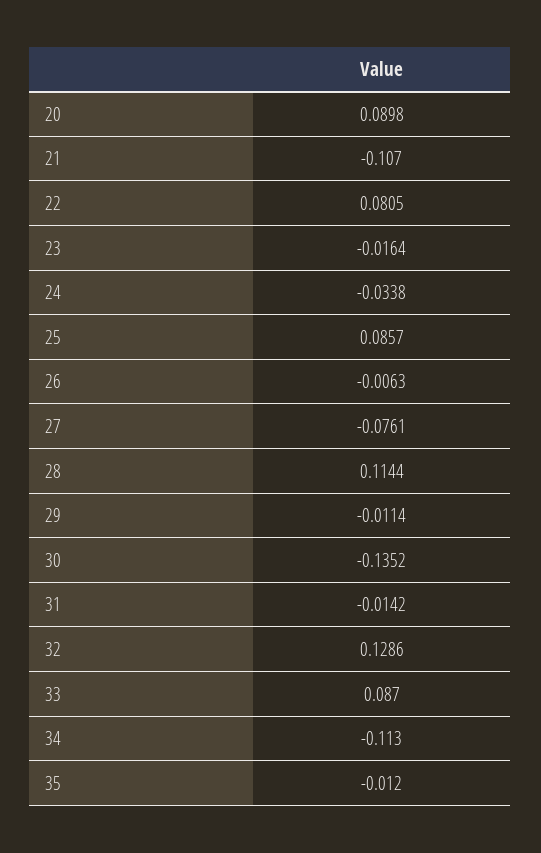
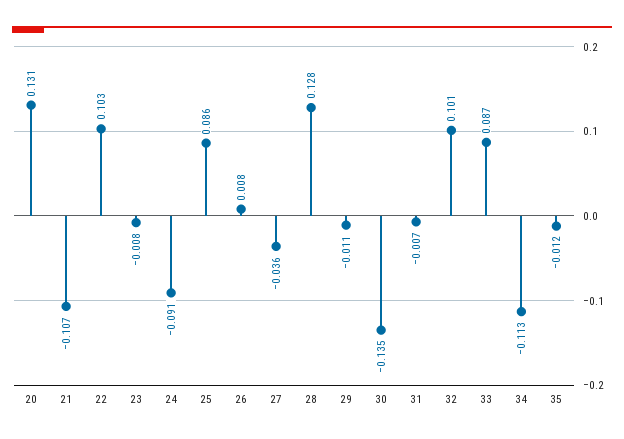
20: 0.0898 -> 0.131
22: 0.0805 -> 0.103
23: -0.0164 -> -0.008
24: -0.0338 -> -0.091
26: -0.0063 -> 0.008
27: -0.0761 -> -0.036
28: 0.1144 -> 0.128
31: -0.0142 -> -0.007
32: 0.1286 -> 0.101

